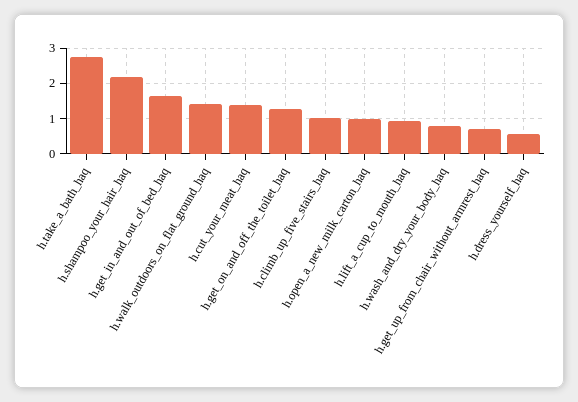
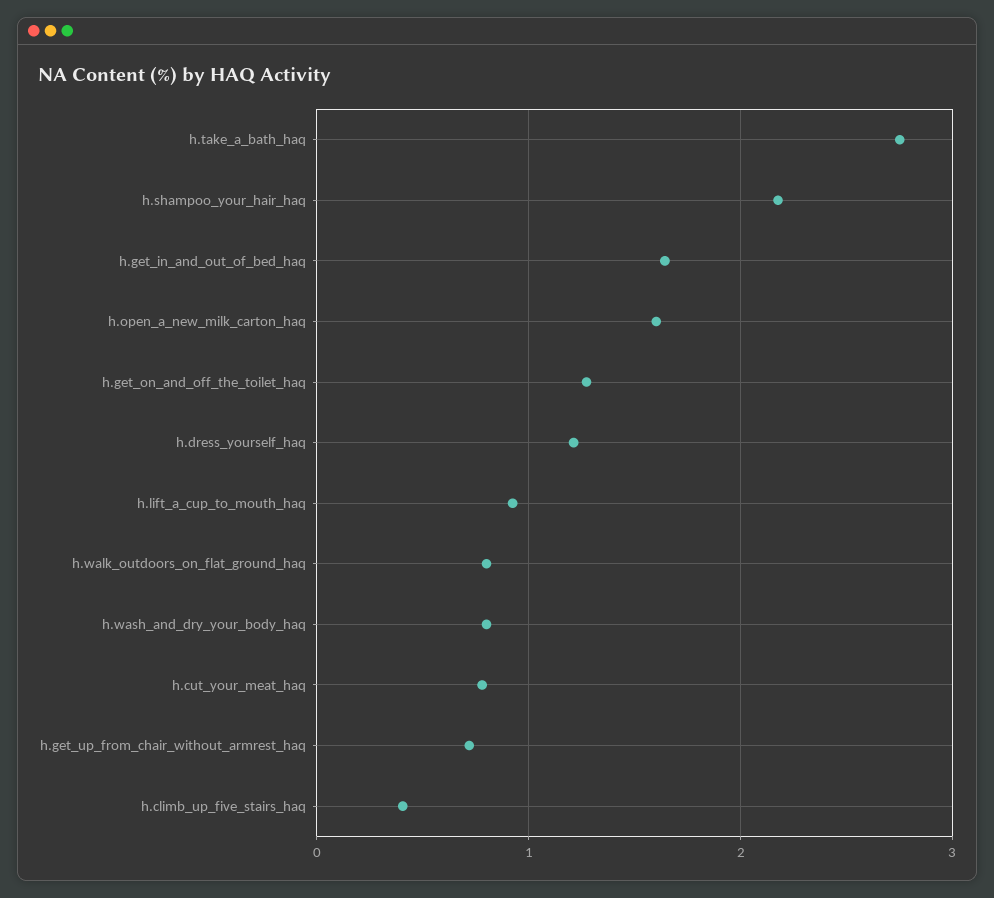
h.walk_outdoors_on_flat_ground_haq: 1.4 -> 0.8
h.cut_your_meat_haq: 1.4 -> 0.8
h.climb_up_five_stairs_haq: 1 -> 0.4
h.open_a_new_milk_carton_haq: 1 -> 1.6
h.dress_yourself_haq: 0.6 -> 1.2

